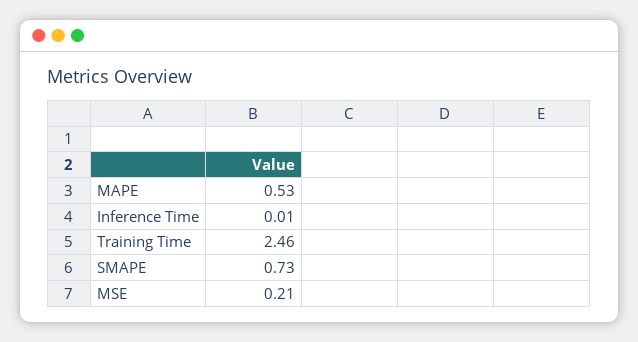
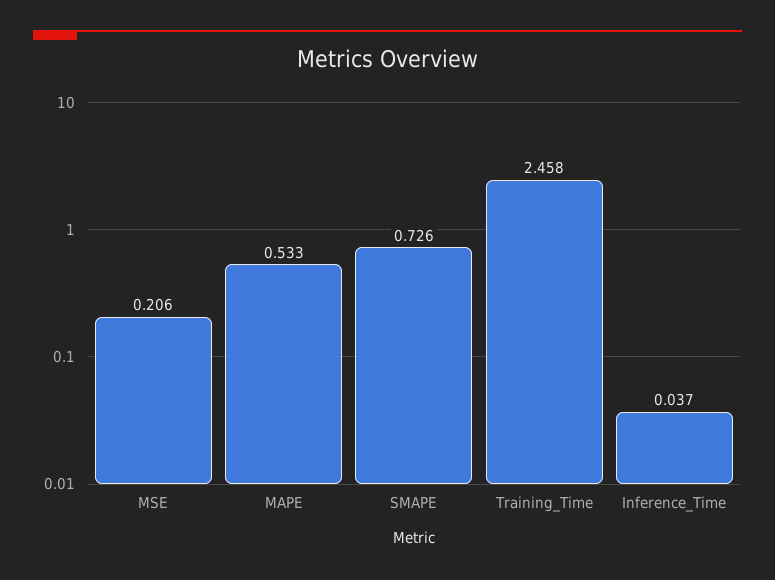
Inference Time: 0.01 -> 0.037

